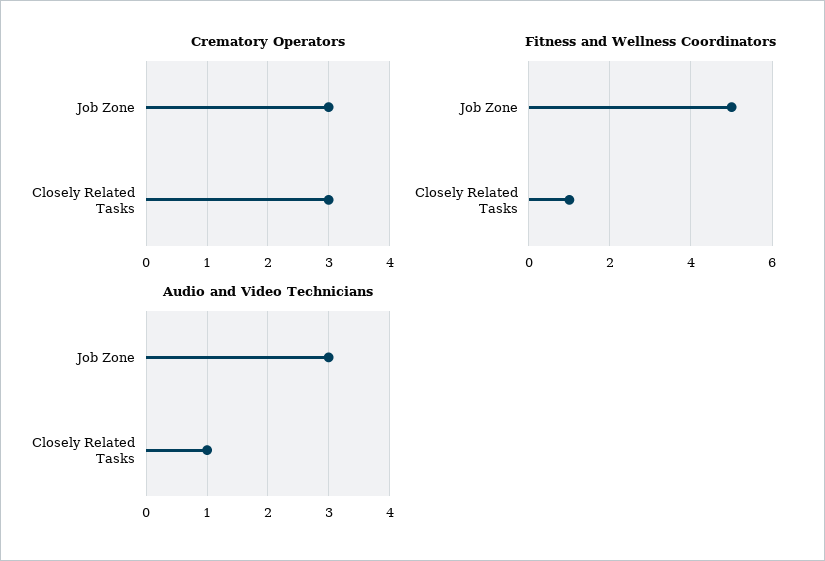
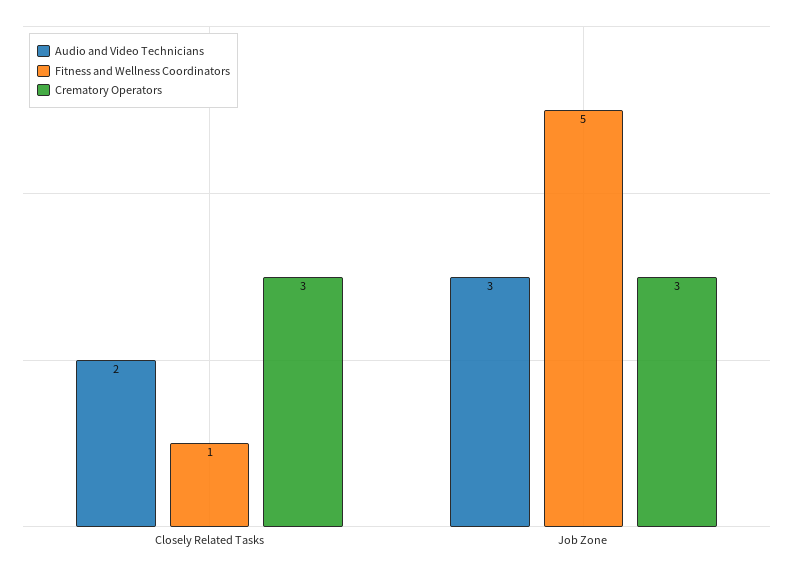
Audio and Video Technicians, Closely Related Tasks: 1 -> 2

